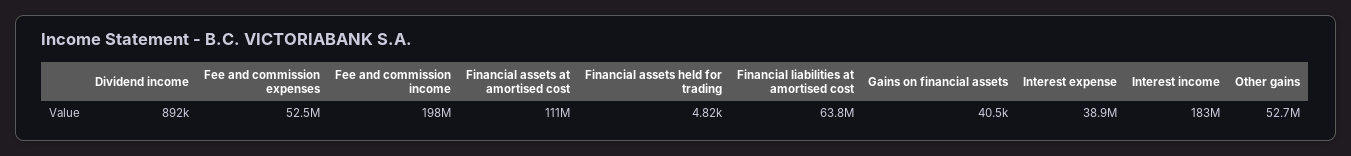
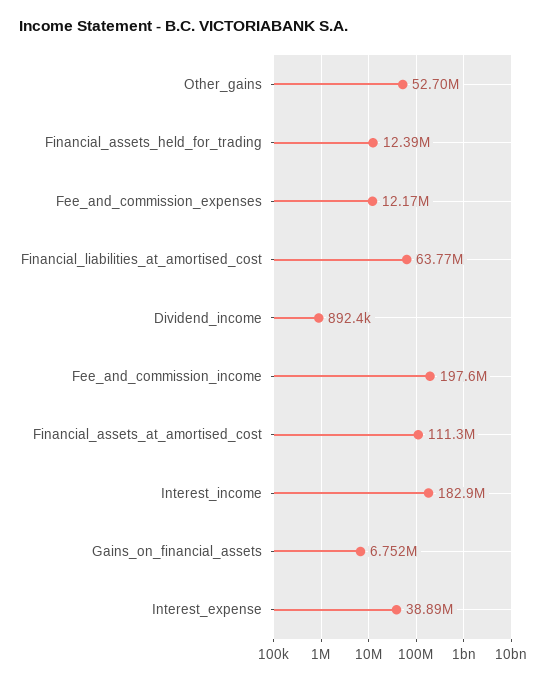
Fee and commission expenses: 52500000 -> 12170000
Financial assets held for trading: 4820 -> 12390000
Gains on financial assets: 40500 -> 6752000

